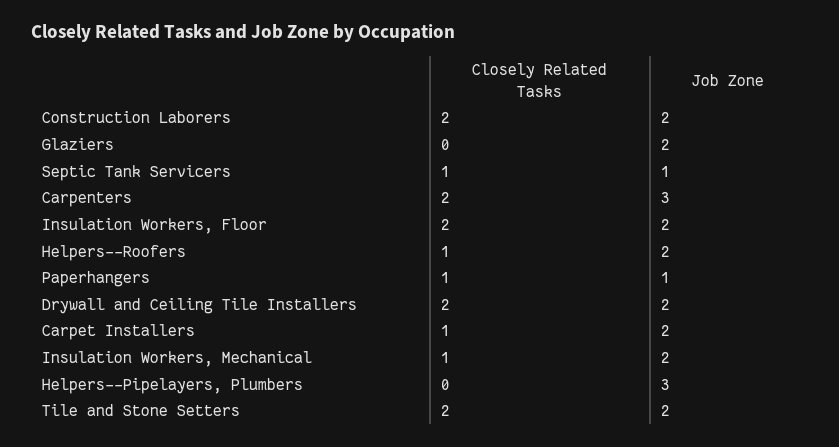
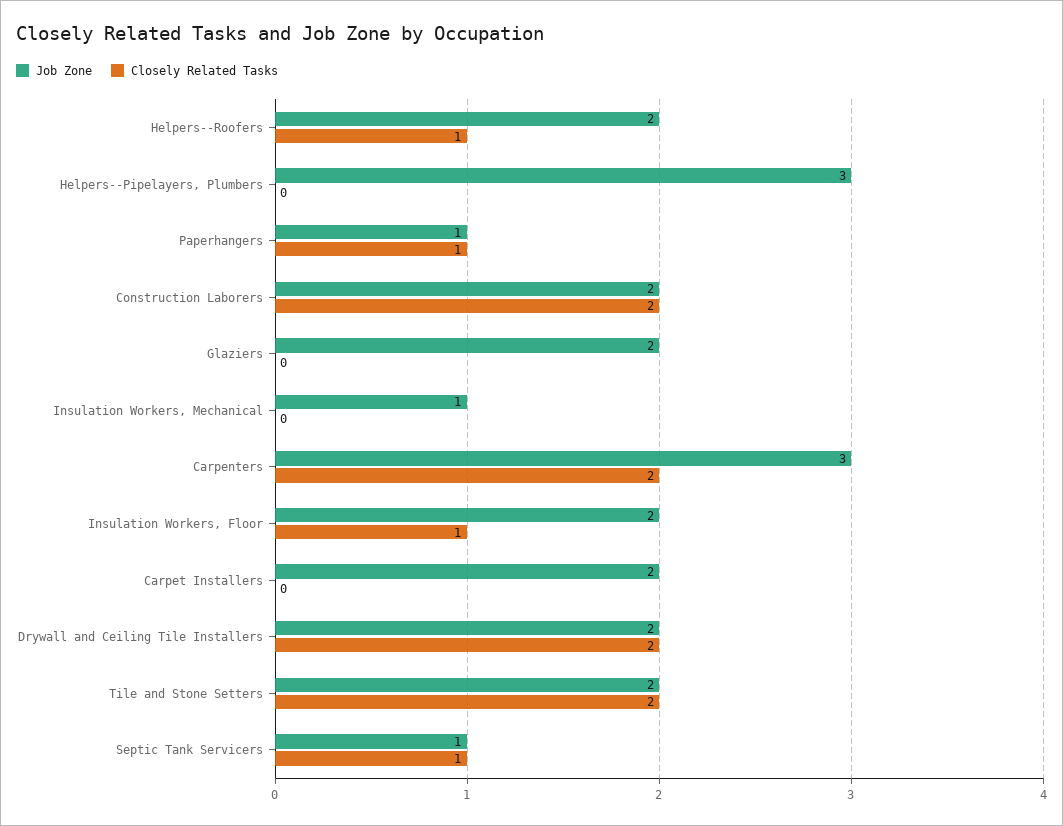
Closely Related Tasks, Insulation Workers, Floor: 2 -> 1
Closely Related Tasks, Carpet Installers: 1 -> 0
Closely Related Tasks, Insulation Workers, Mechanical: 1 -> 0
Job Zone, Insulation Workers, Mechanical: 2 -> 1

